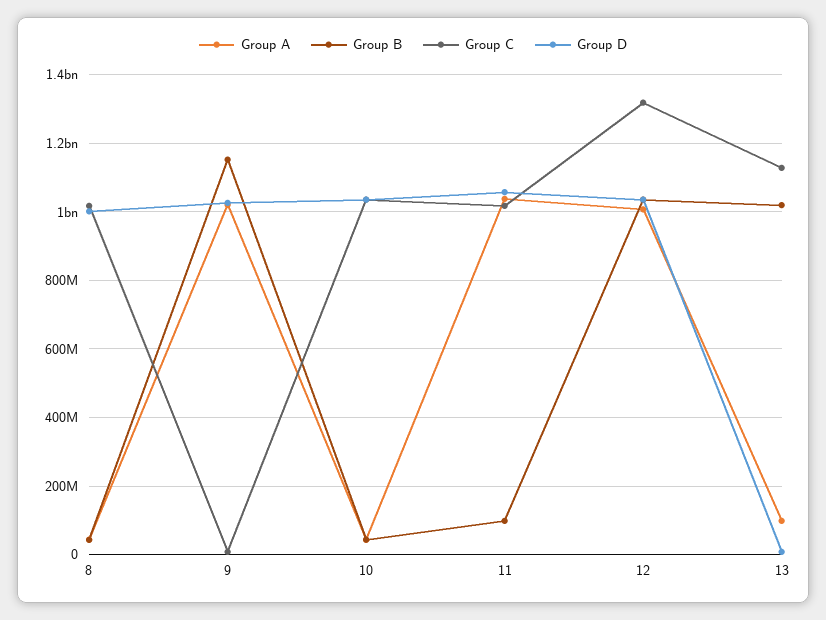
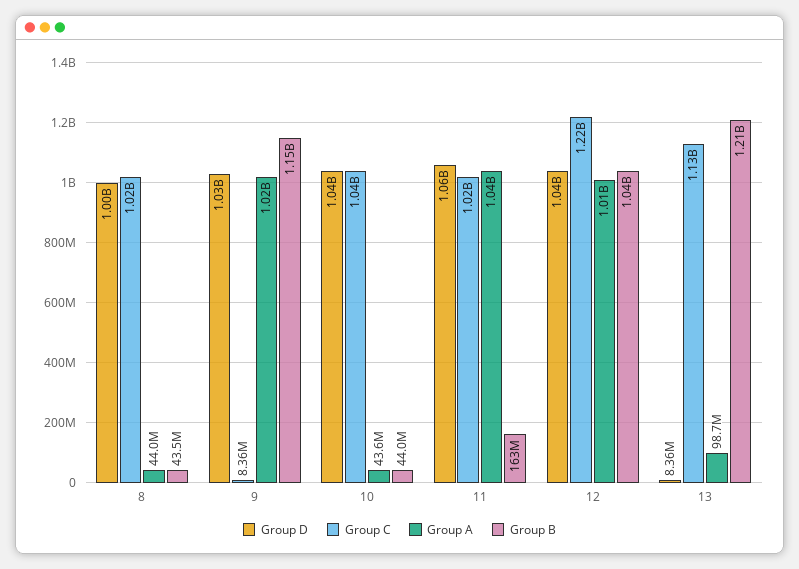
Group B, 11: 100000000 -> 163000000
Group C, 12: 1320000000 -> 1220000000
Group B, 13: 1020000000 -> 1210000000

